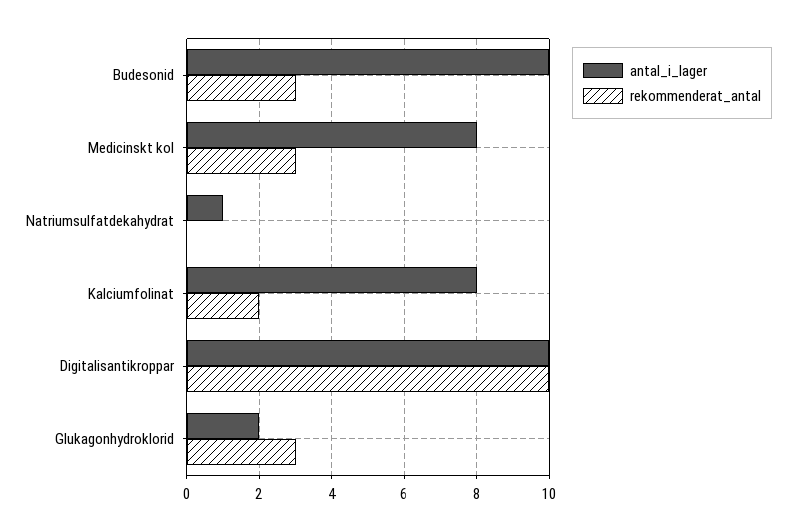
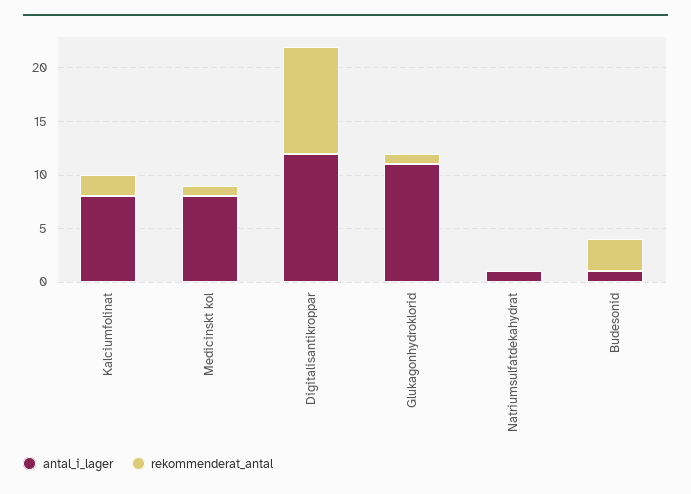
antal_i_lager, Budesonid: 10 -> 1
rekommenderat_antal, Medicinskt kol: 3 -> 1
antal_i_lager, Digitalisantikroppar: 10 -> 12
antal_i_lager, Glukagonhydroklorid: 2 -> 11
rekommenderat_antal, Glukagonhydroklorid: 3 -> 1

